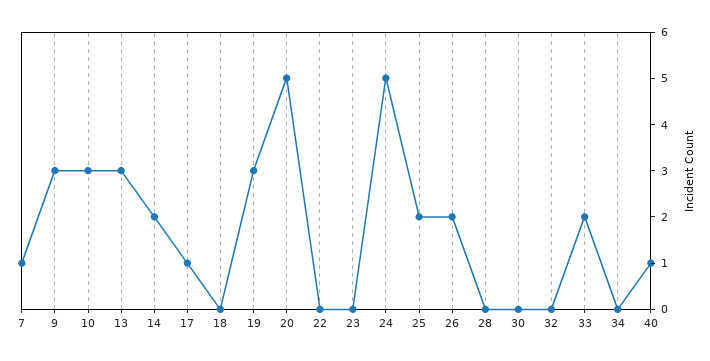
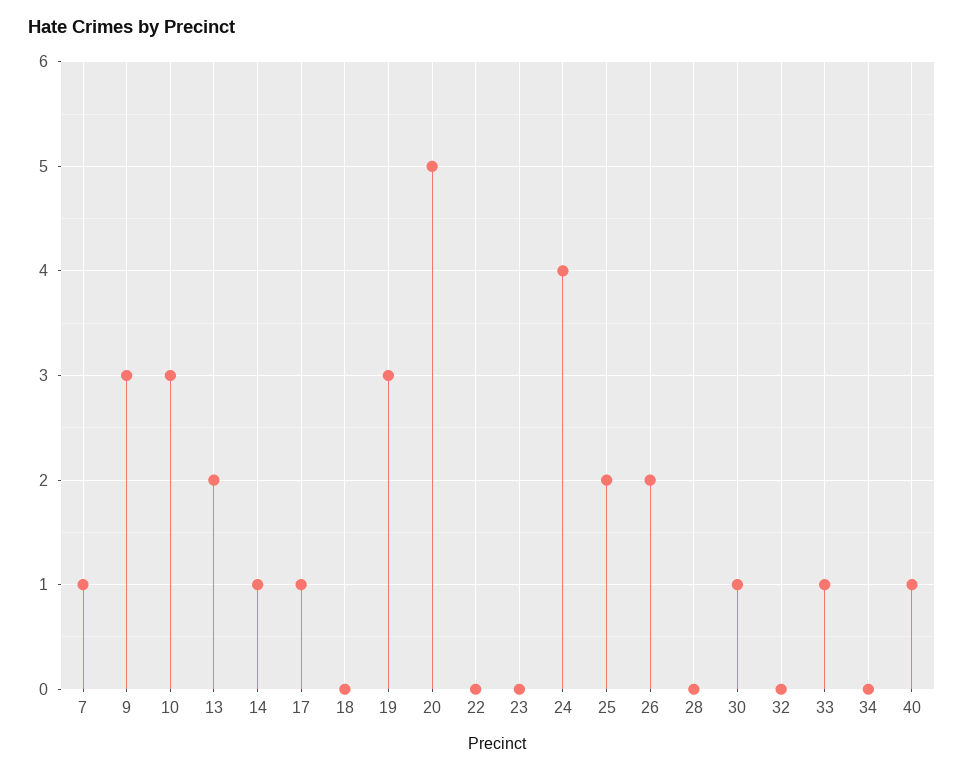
13: 3 -> 2
14: 2 -> 1
24: 5 -> 4
30: 0 -> 1
33: 2 -> 1

